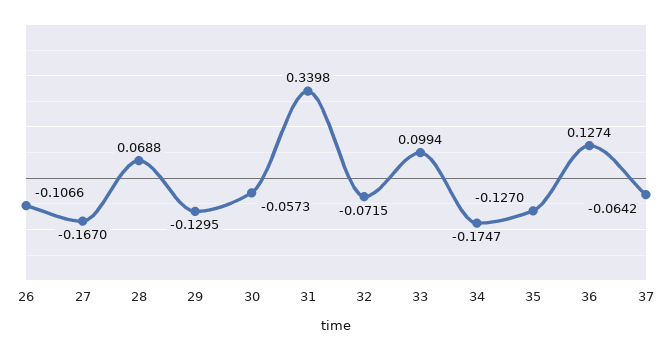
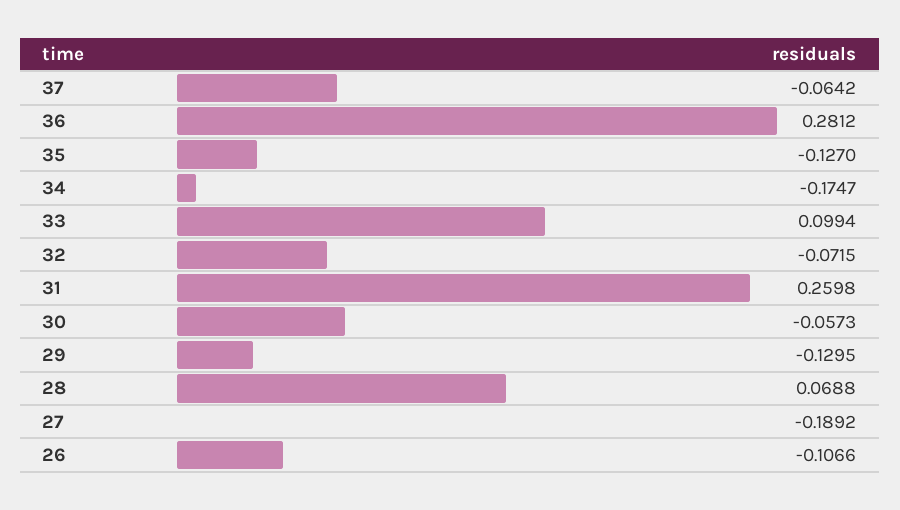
27: -0.167 -> -0.1892
31: 0.3398 -> 0.2598
36: 0.1274 -> 0.2812

